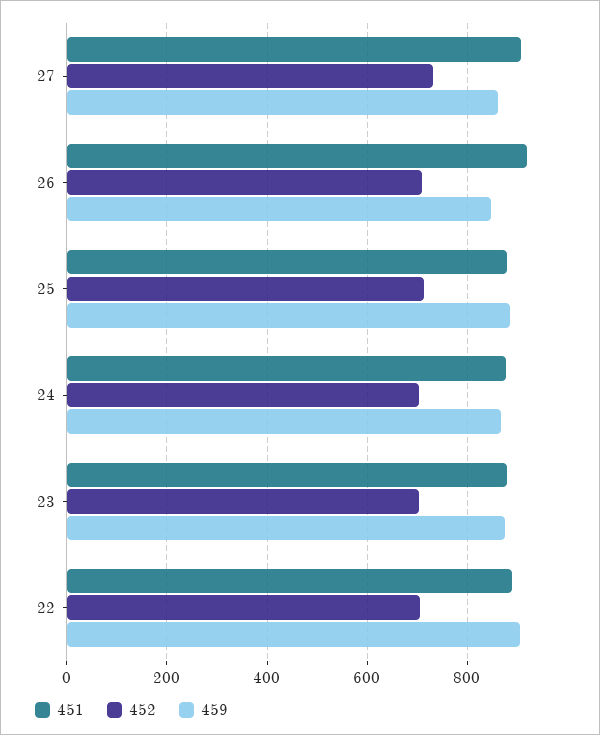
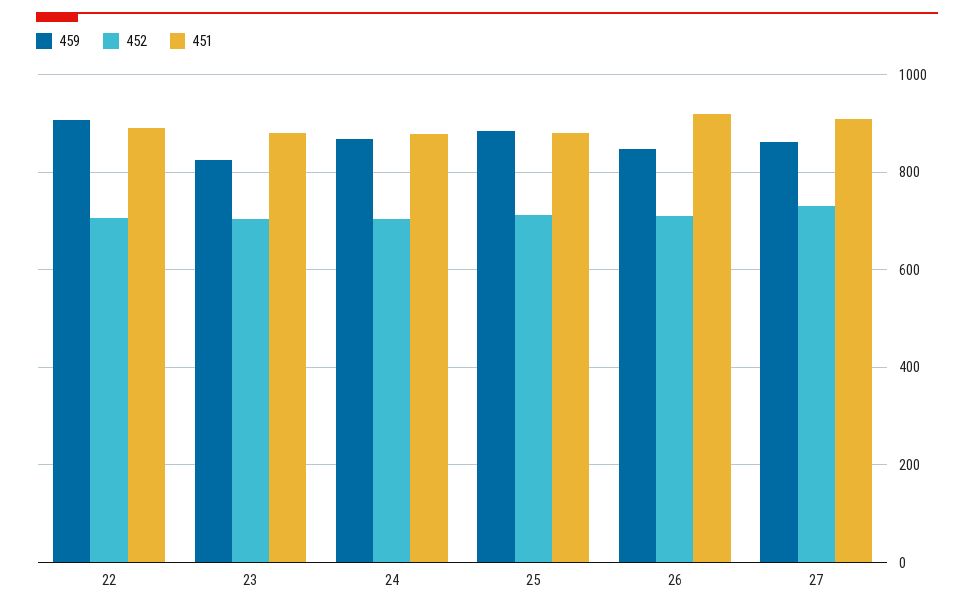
459, 23: 880 -> 820

